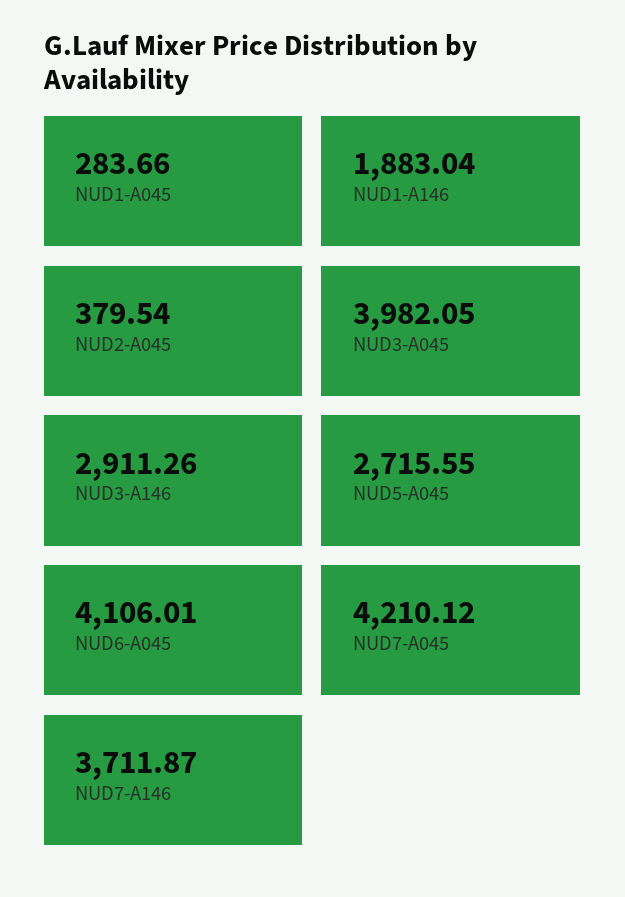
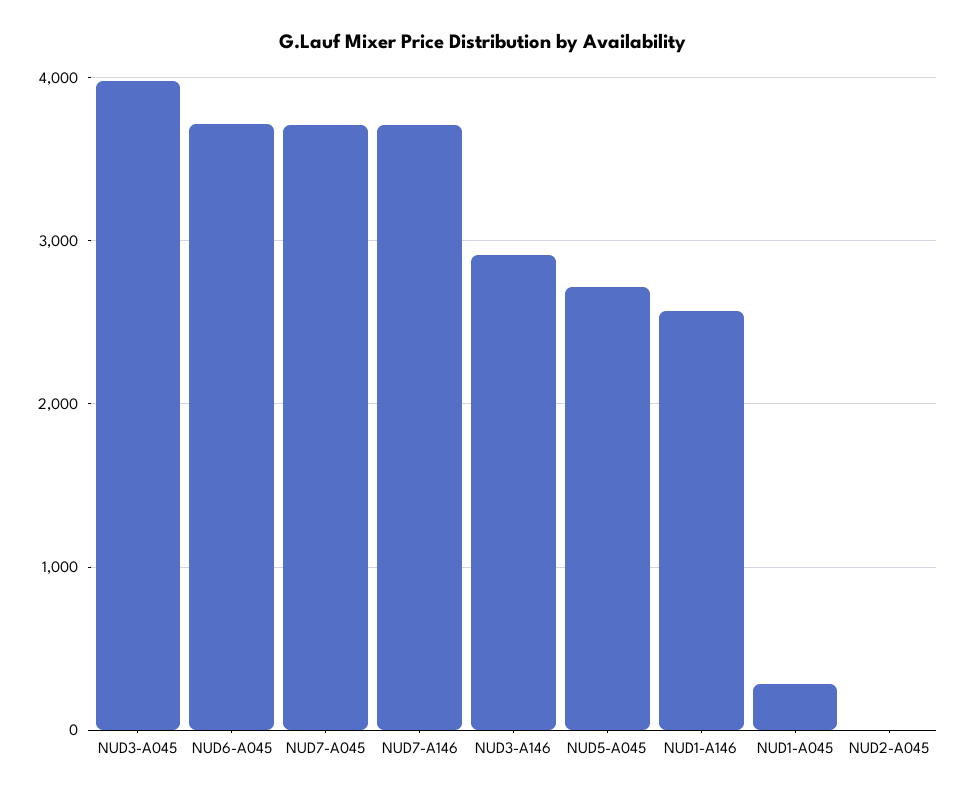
NUD1-A146: 1883.04 -> 2600
NUD2-A045: 379.54 -> 0
NUD6-A045: 4106.01 -> 3700
NUD7-A045: 4210.12 -> 3700

